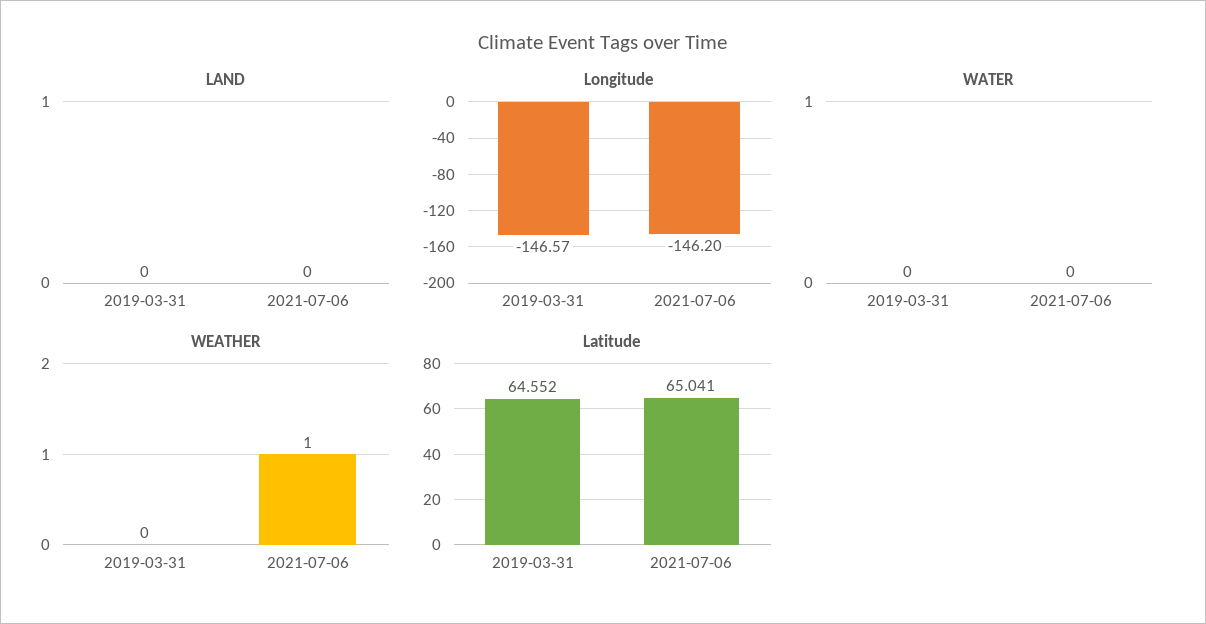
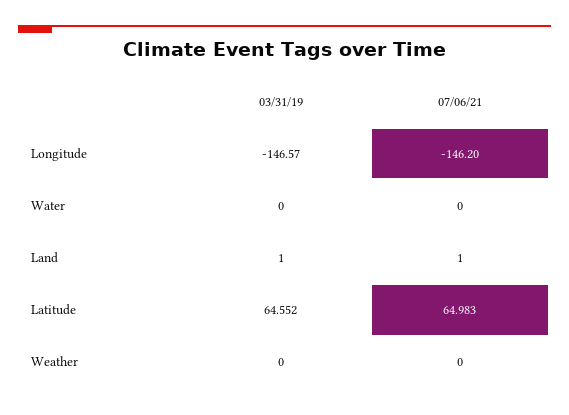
LAND, 2019-03-31: 0 -> 1
LAND, 2021-07-06: 0 -> 1
WEATHER, 2021-07-06: 1 -> 0
Latitude, 2021-07-06: 65.041 -> 64.983

